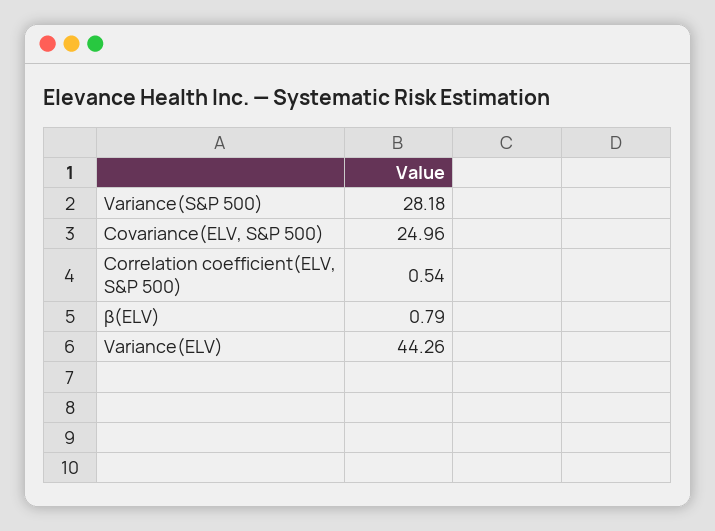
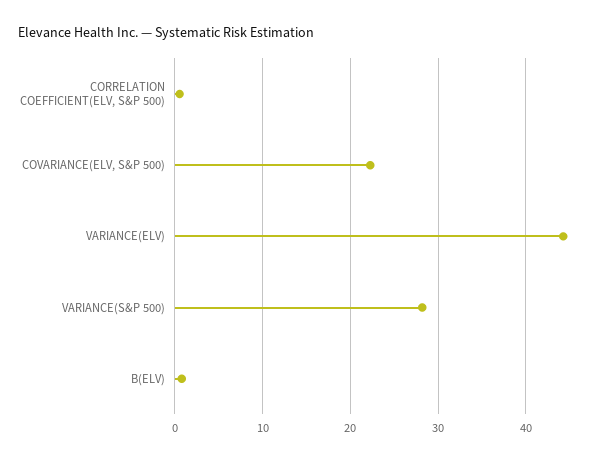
Covariance(ELV, S&P 500): 24.96 -> 22

